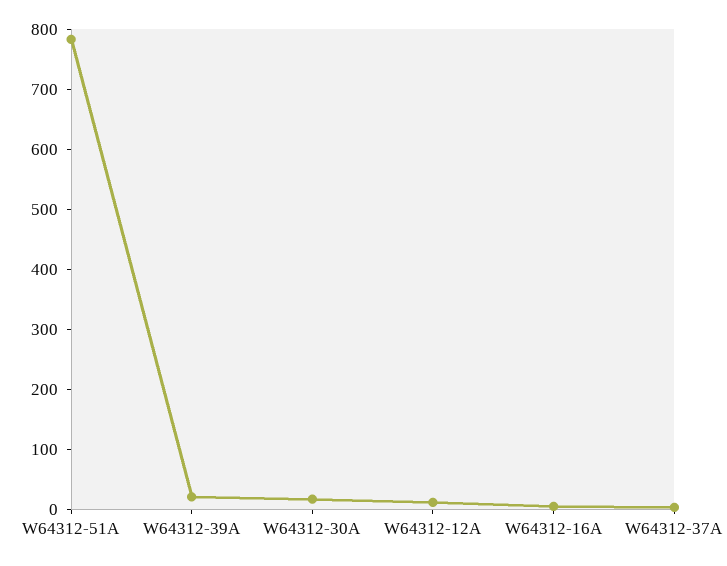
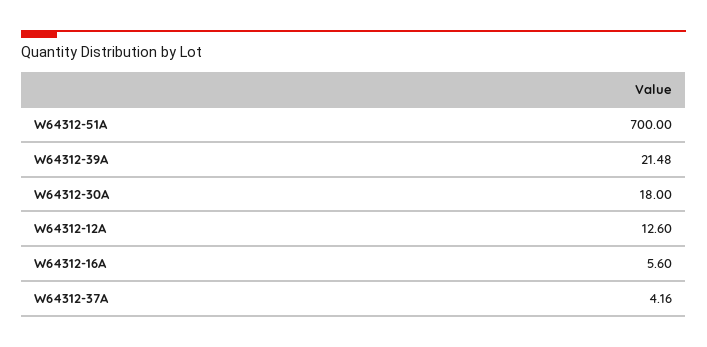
W64312-51A: 780 -> 700

